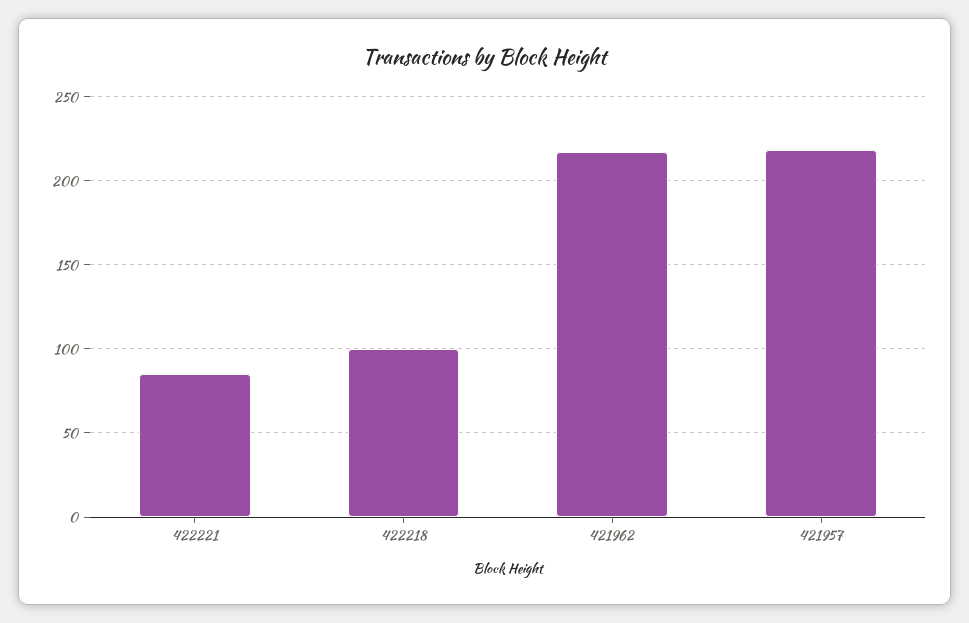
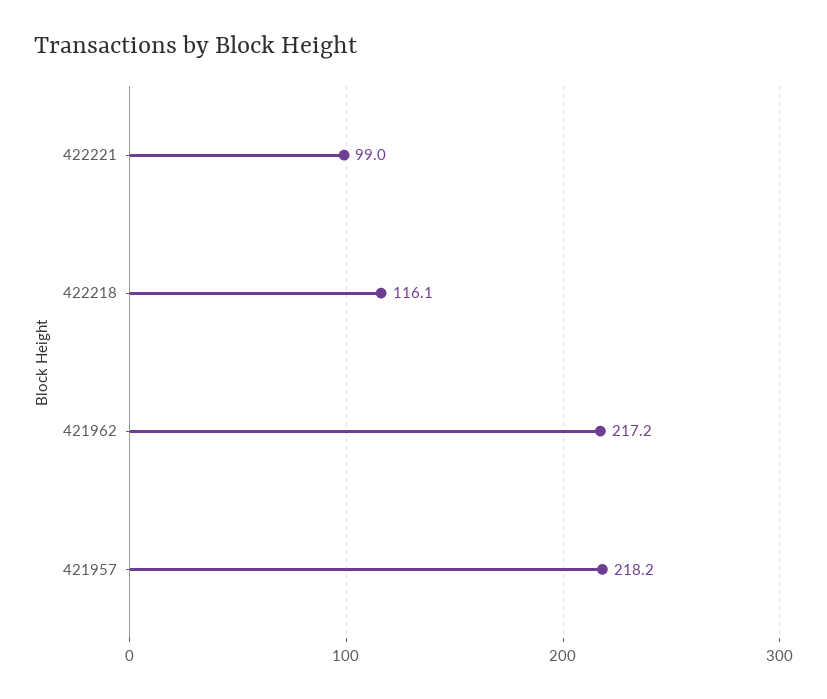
422221: 85 -> 99
422218: 100 -> 116.1

